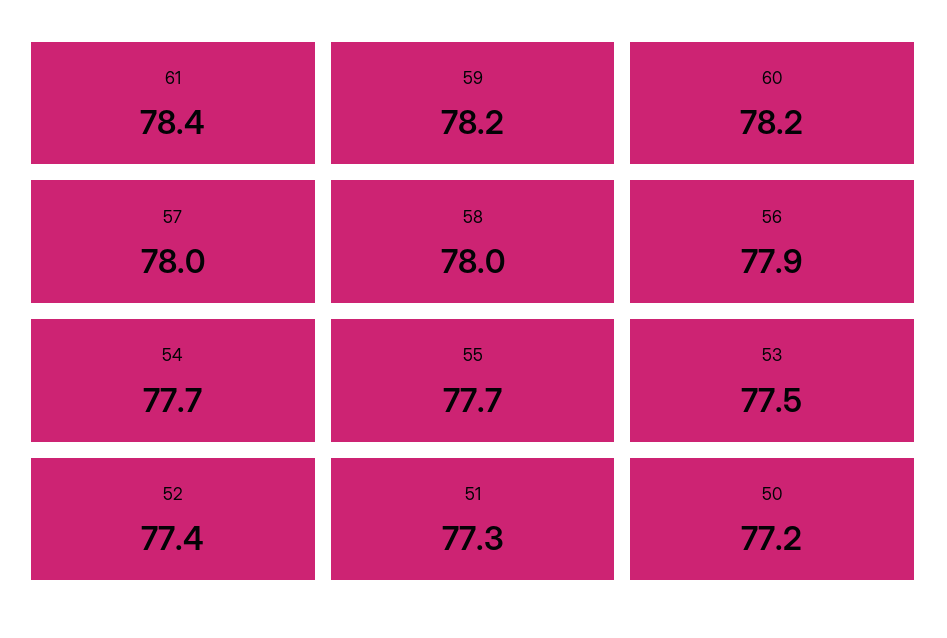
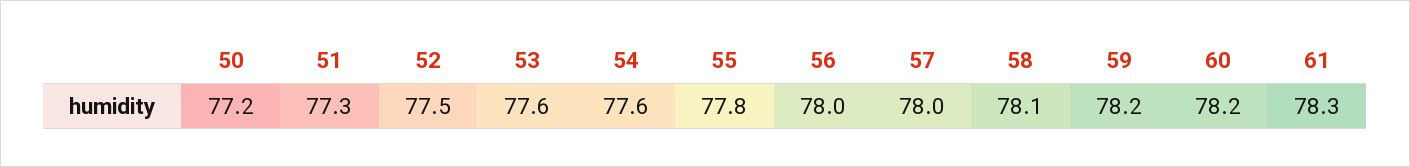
61: 78.4 -> 78.3
58: 78 -> 78.1
56: 77.9 -> 78
54: 77.7 -> 77.6
55: 77.7 -> 77.8
53: 77.5 -> 77.6
52: 77.4 -> 77.5

